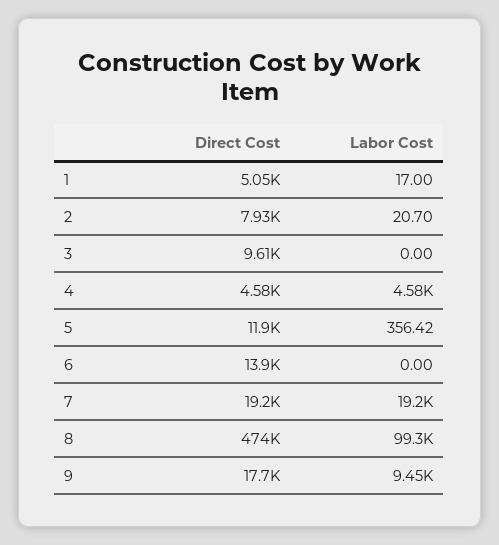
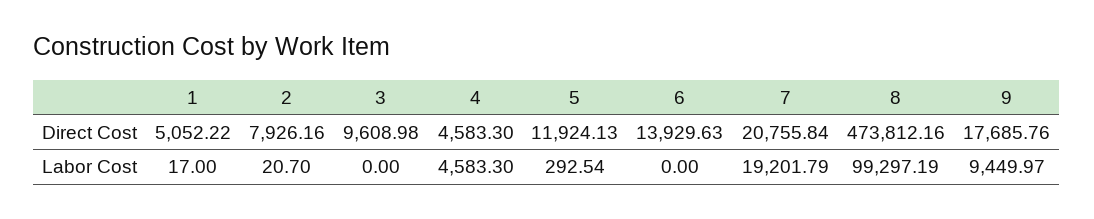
Labor Cost, 5: 356.42 -> 292.54
Direct Cost, 7: 19200 -> 20755.84

